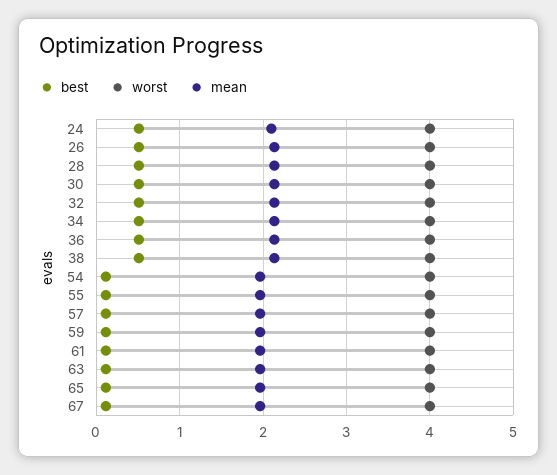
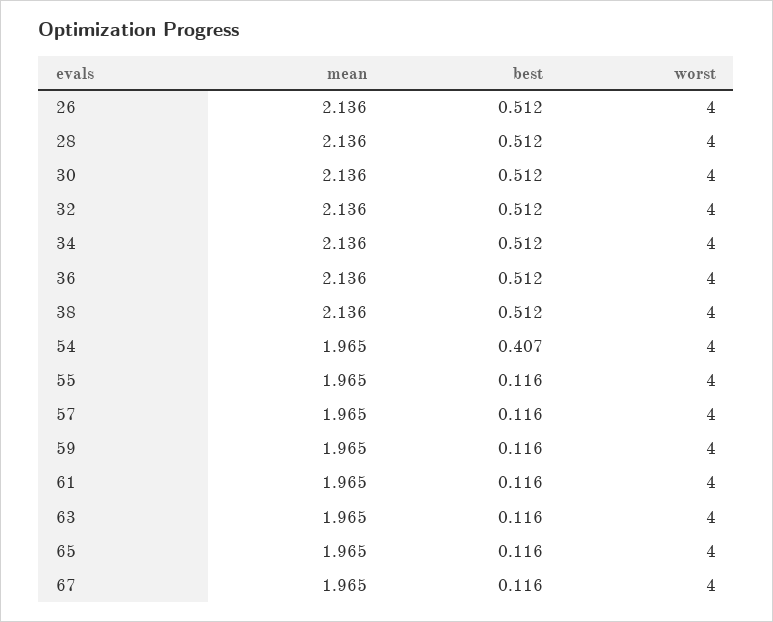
best, 24: 0.5 -> none
worst, 24: 4 -> none
mean, 24: 2.1 -> none
best, 54: 0.1 -> 0.407

